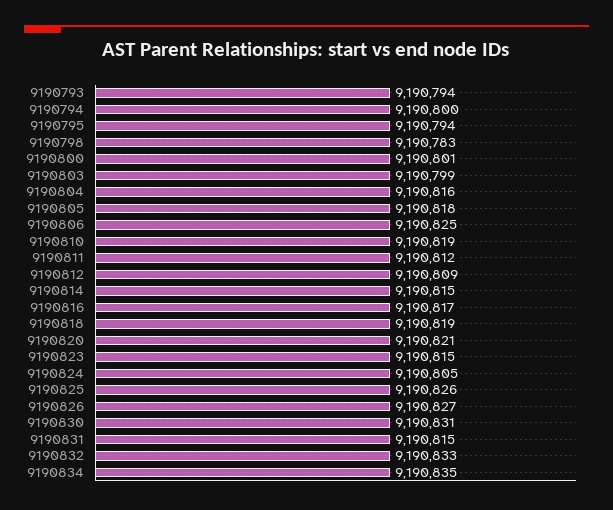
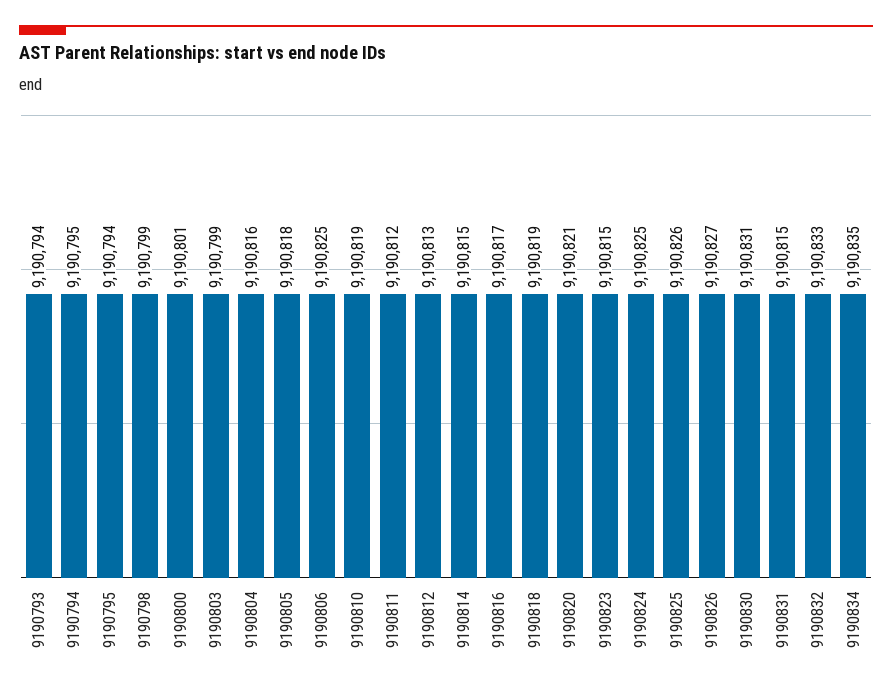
9190794: 9190800 -> 9190795
9190798: 9190783 -> 9190799
9190812: 9190809 -> 9190813
9190824: 9190805 -> 9190825

